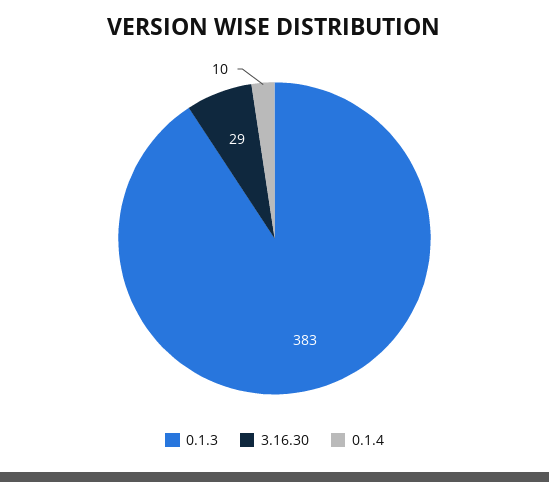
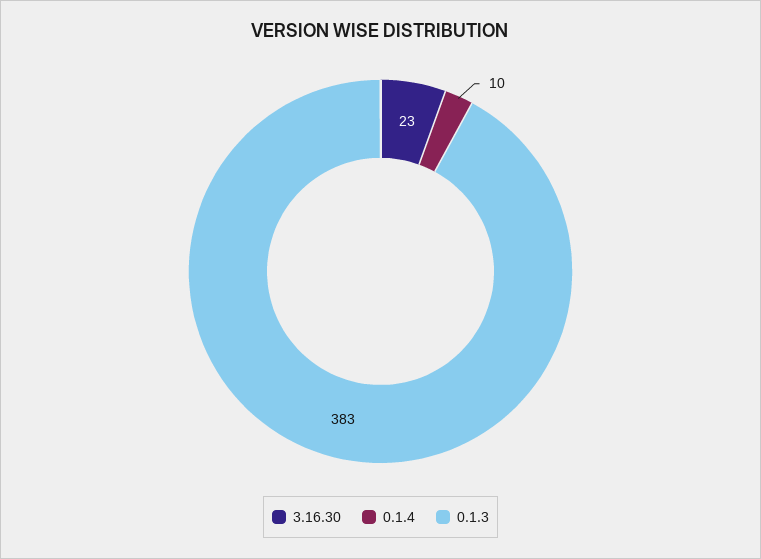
3.16.30: 29 -> 23

